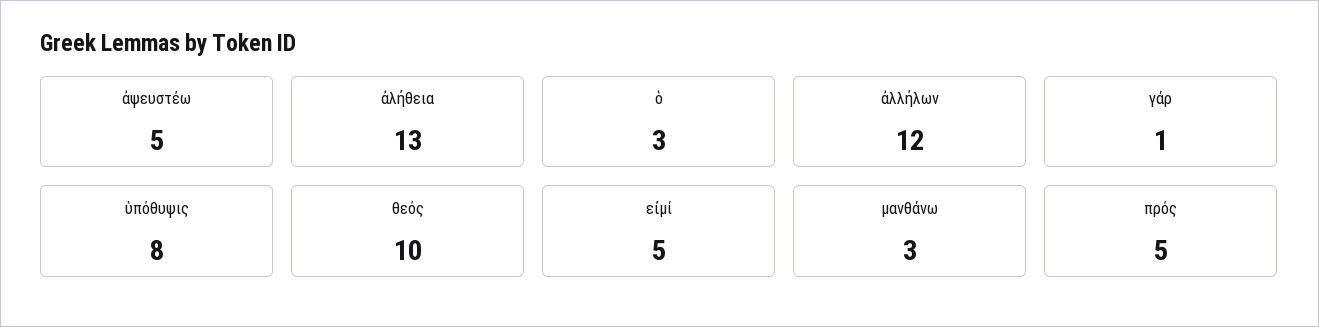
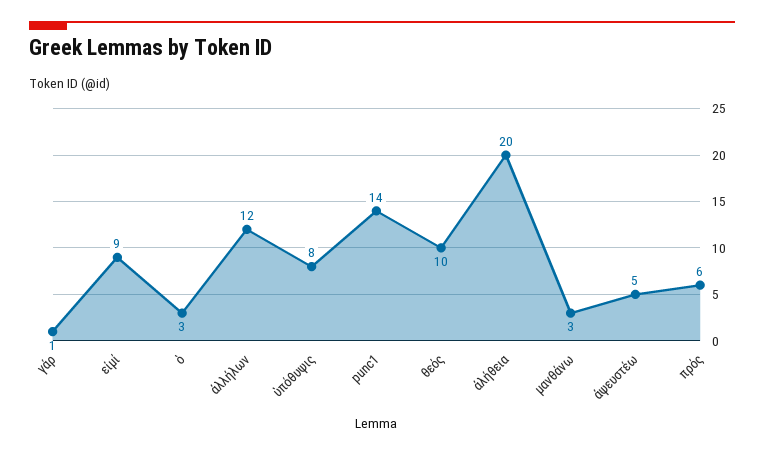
ἀλήθεια: 13 -> 20
εἰμί: 5 -> 9
πρός: 5 -> 6
punc1: none -> 14

